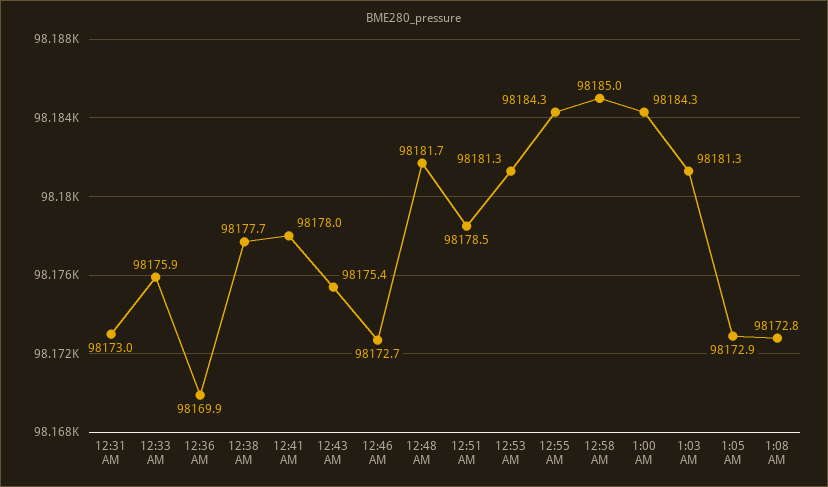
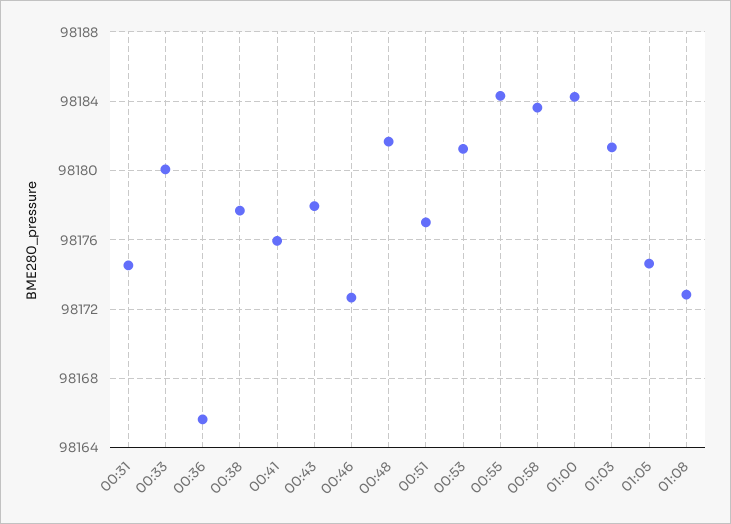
12:31 AM: 98173 -> 98174.5
12:33 AM: 98175.9 -> 98180
12:36 AM: 98169.9 -> 98165.5
12:41 AM: 98178 -> 98176
12:43 AM: 98175.4 -> 98178
12:51 AM: 98178.5 -> 98177
12:58 AM: 98185 -> 98183.5
1:05 AM: 98172.9 -> 98174.5

